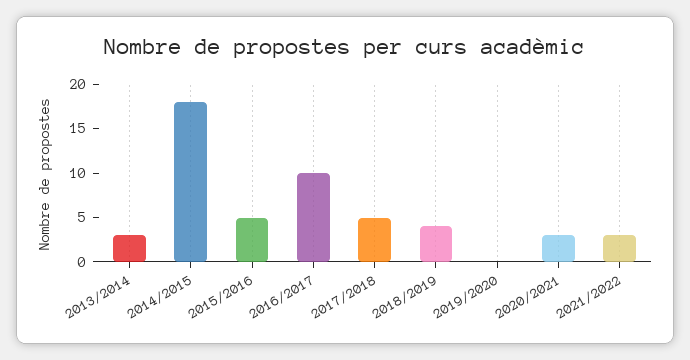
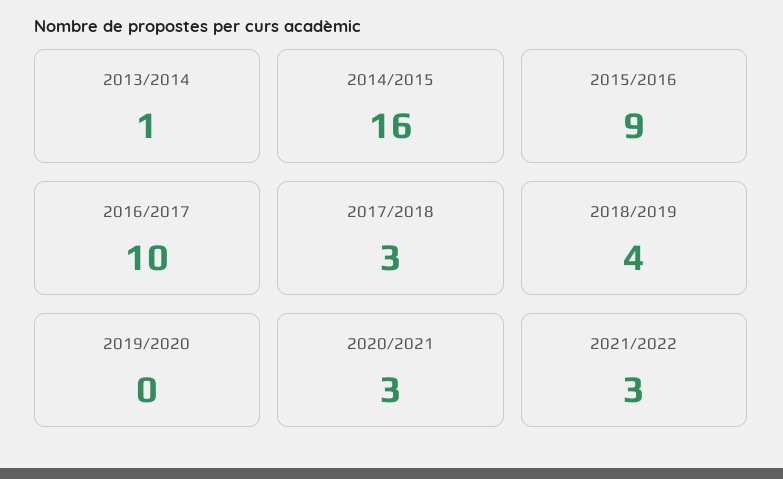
2013/2014: 3 -> 1
2014/2015: 18 -> 16
2015/2016: 5 -> 9
2017/2018: 5 -> 3

